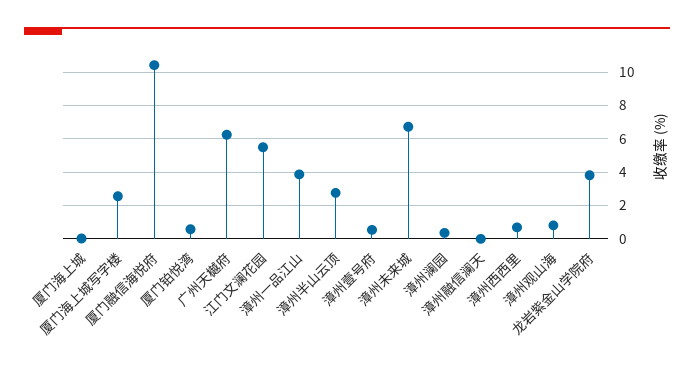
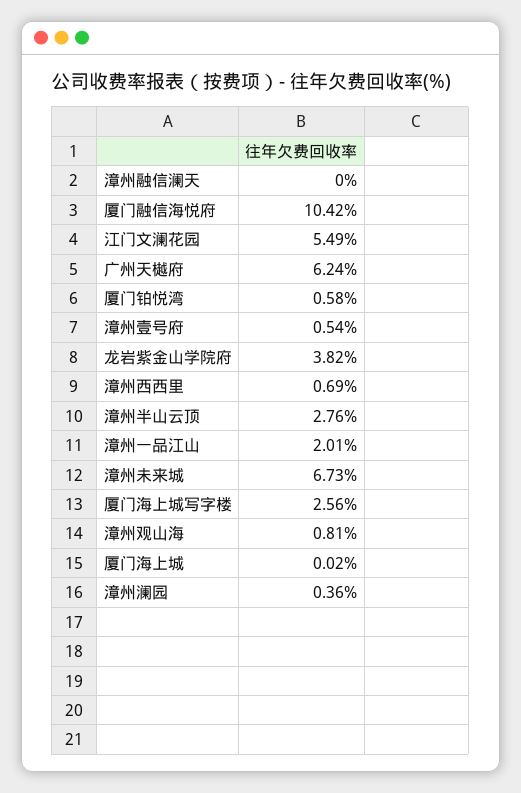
漳州一品江山: 4 -> 2.01

